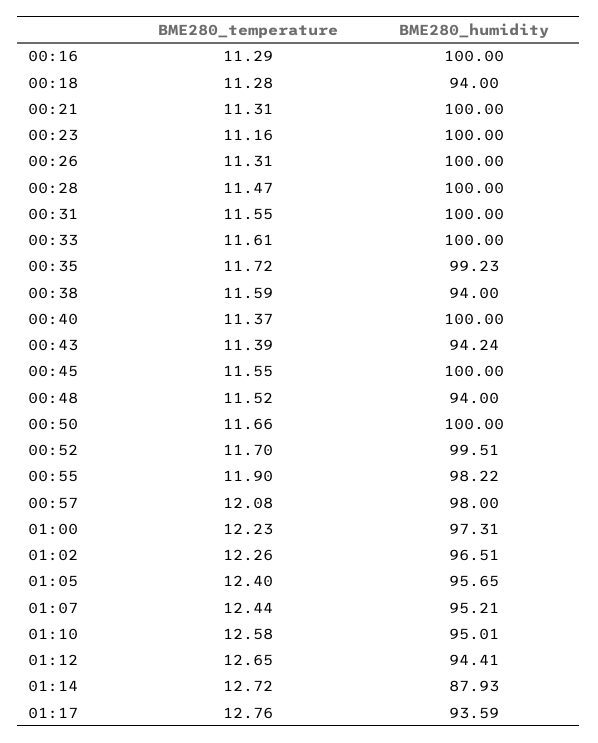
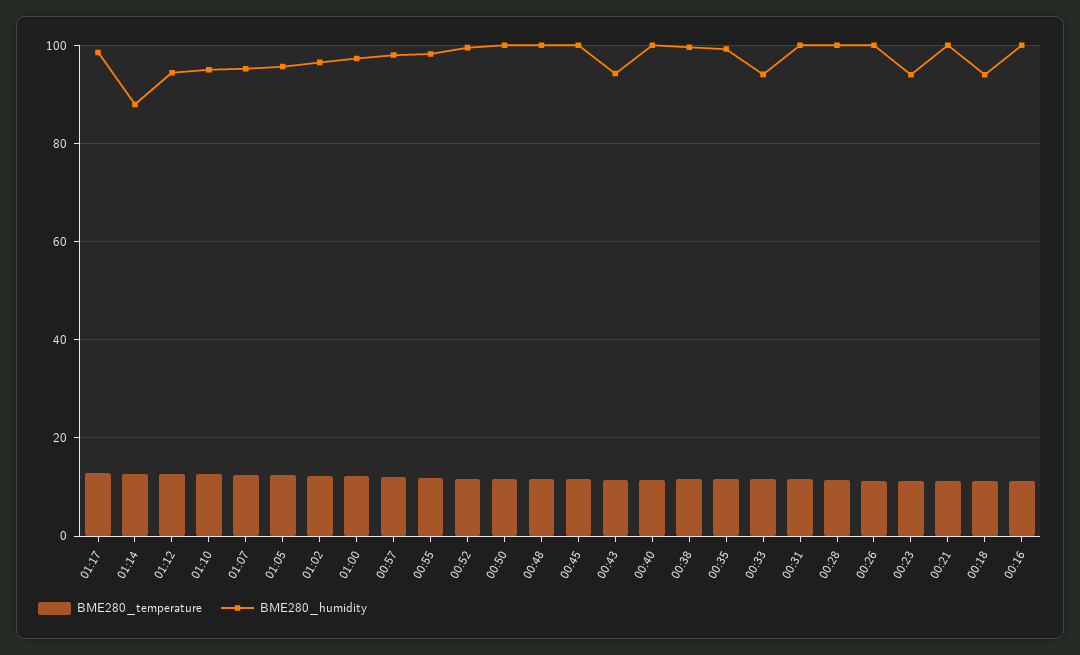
BME280_humidity, 00:23: 100 -> 94
BME280_humidity, 00:33: 100 -> 94
BME280_humidity, 00:38: 94 -> 100
BME280_humidity, 00:48: 94 -> 100
BME280_humidity, 01:17: 93.59 -> 98

